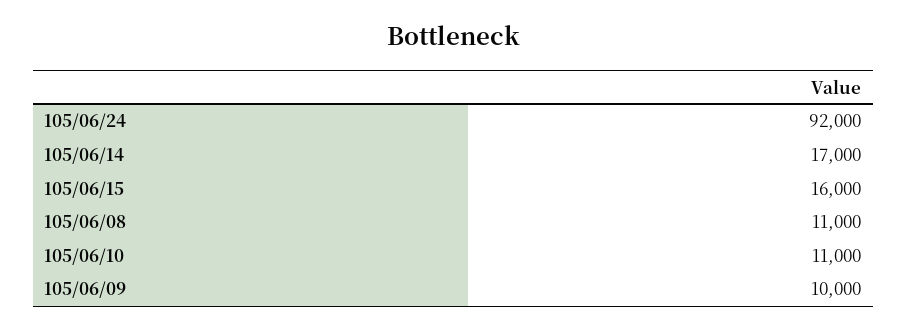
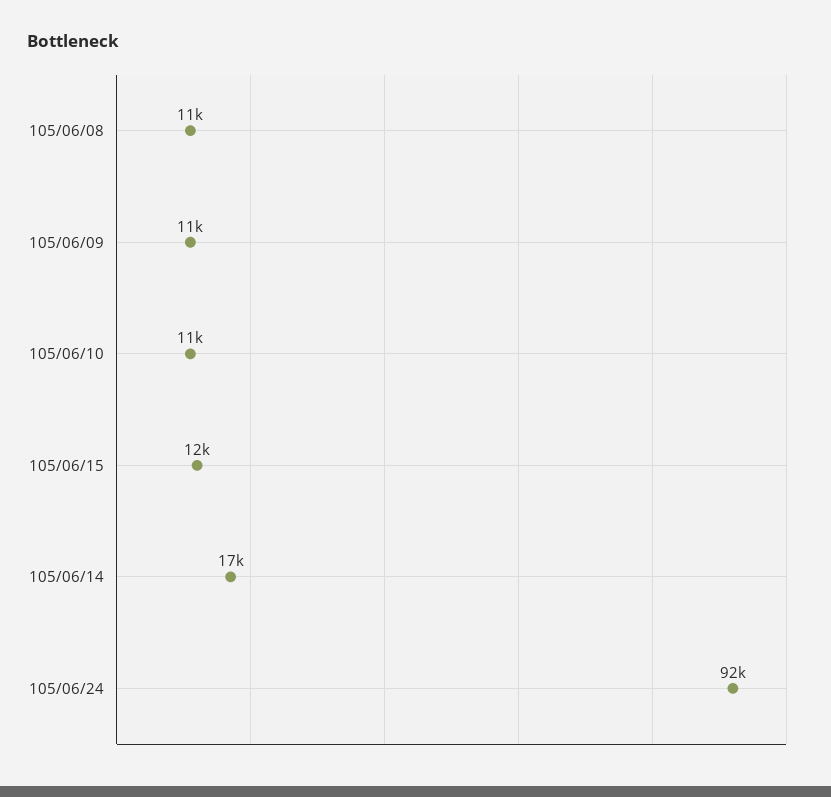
105/06/15: 16000 -> 12000
105/06/09: 10000 -> 11000

